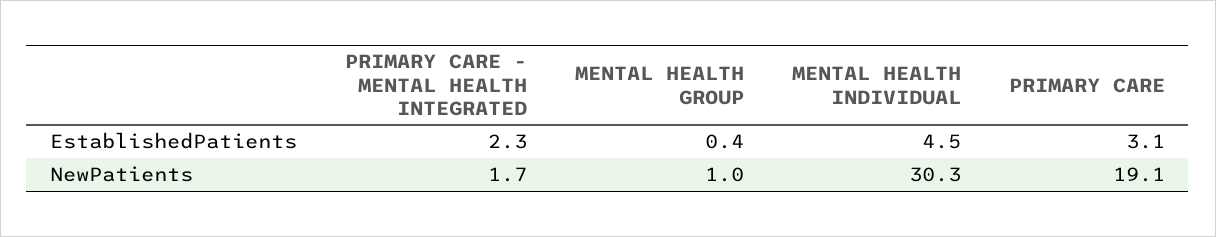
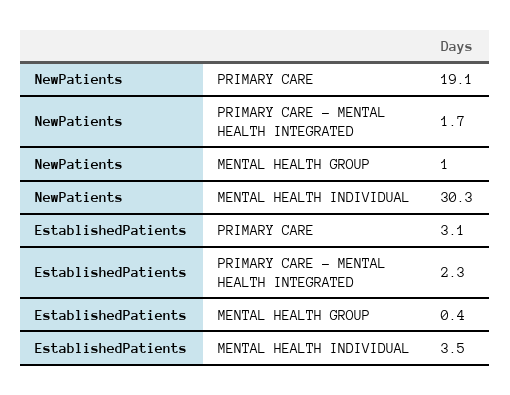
MENTAL HEALTH INDIVIDUAL, EstablishedPatients: 4.5 -> 3.5

